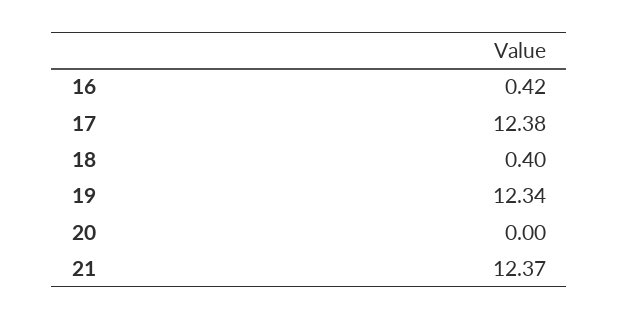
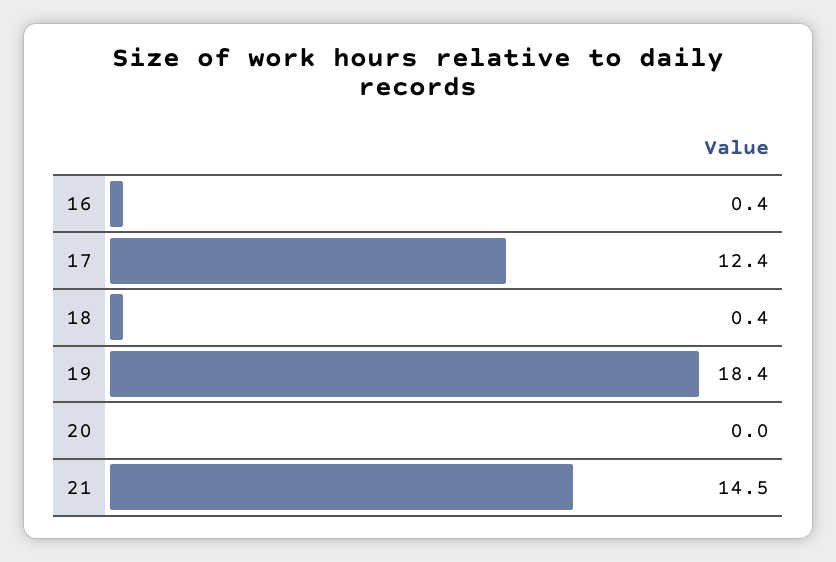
19: 12.34 -> 18.4
21: 12.37 -> 14.5

